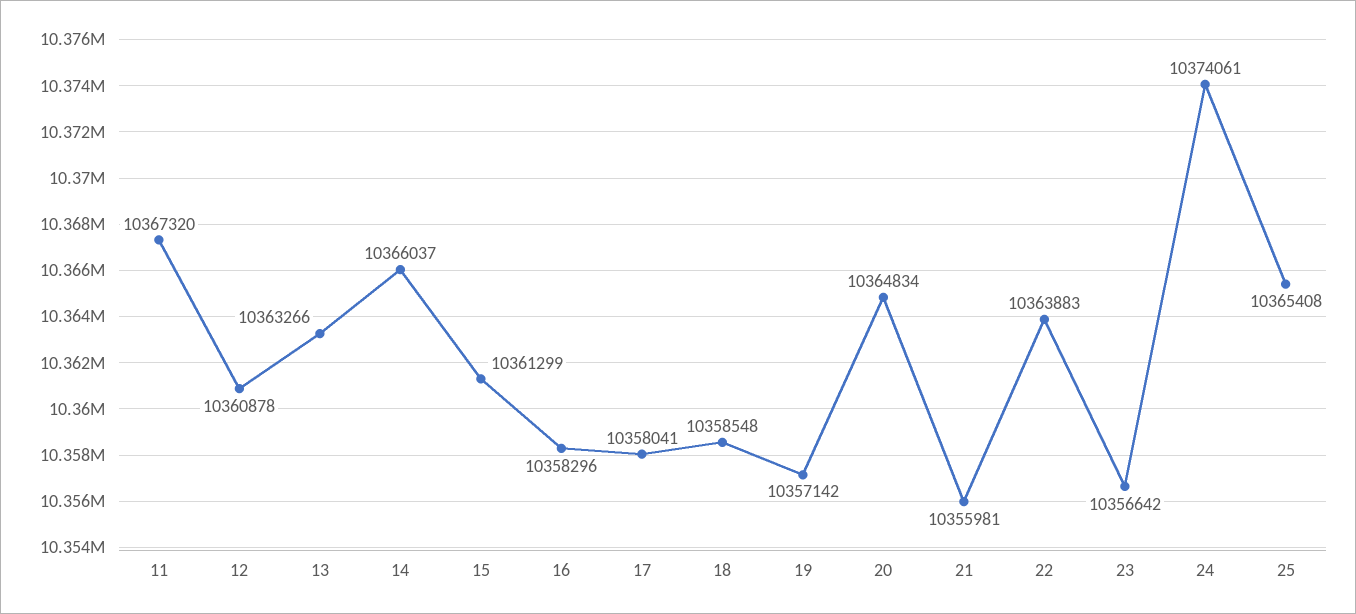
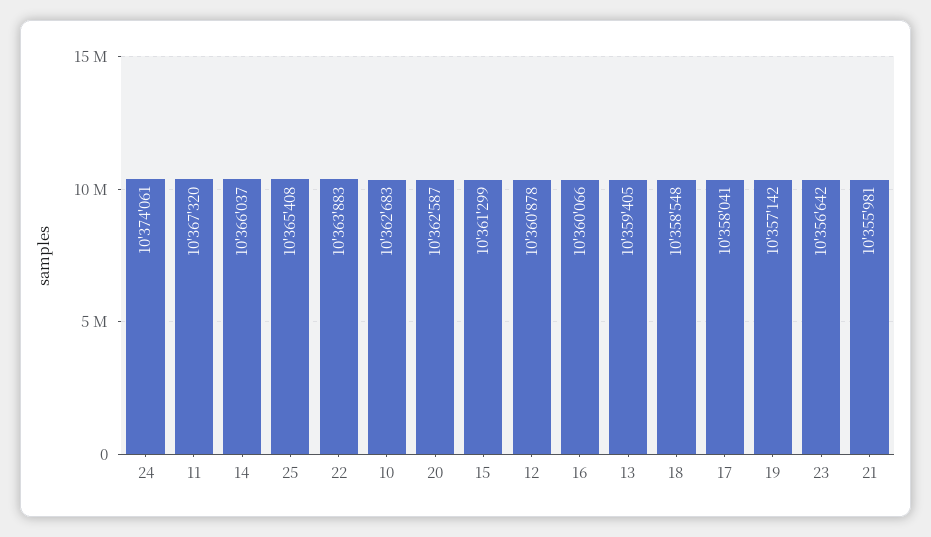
13: 10363266 -> 10359405
16: 10358296 -> 10360066
20: 10364834 -> 10362587
10: none -> 10362683

